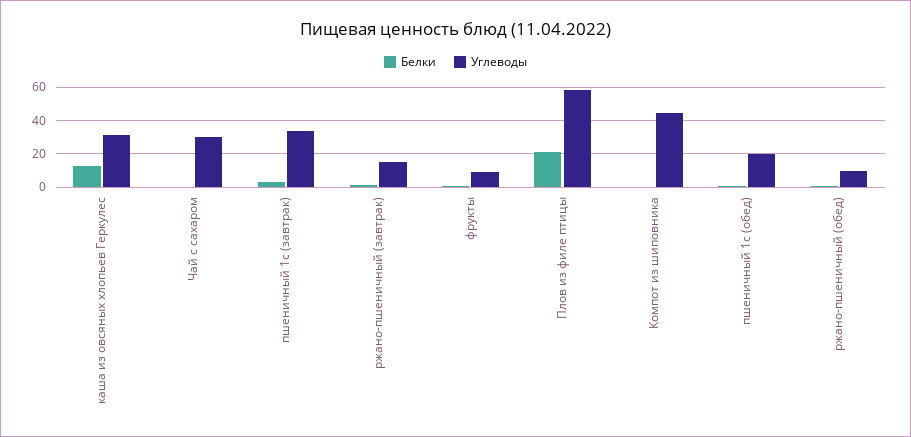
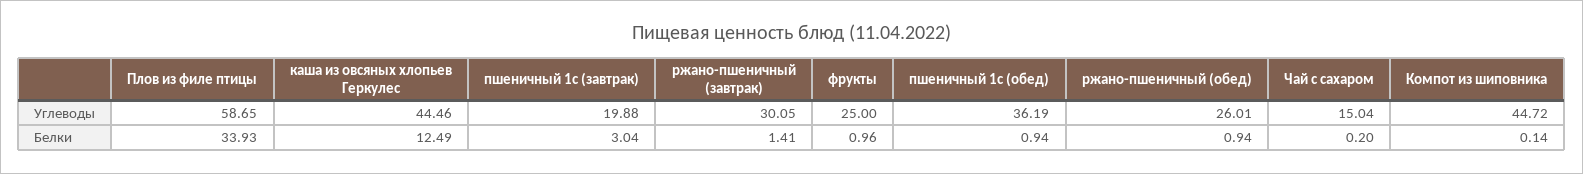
Углеводы, каша из овсяных хлопьев Геркулес: 30 -> 44.46
Углеводы, Чай с сахаром: 30 -> 15.04
Углеводы, пшеничный 1с (завтрак): 35 -> 19.88
Углеводы, ржано-пшеничный (завтрак): 15 -> 30.05
Углеводы, фрукты: 10 -> 25
Белки, Плов из филе птицы: 20 -> 33.93
Углеводы, пшеничный 1с (обед): 20 -> 36.19
Углеводы, ржано-пшеничный (обед): 10 -> 26.01

